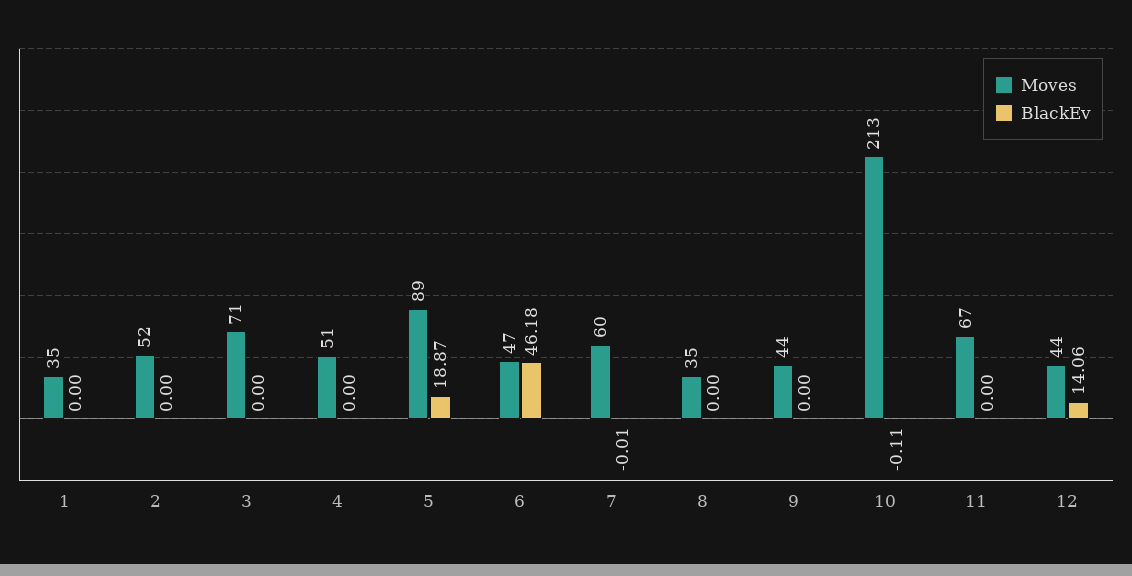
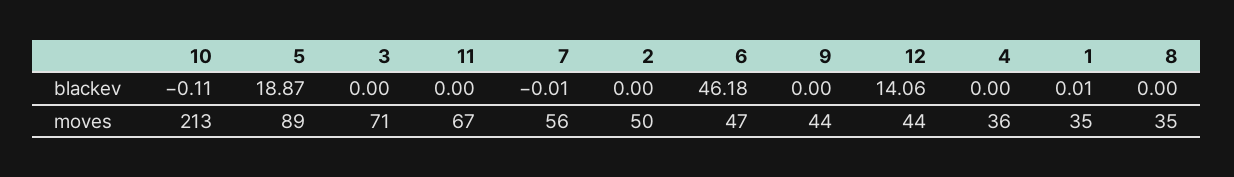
BlackEv, 1: 0 -> 0.01
Moves, 2: 52 -> 50
Moves, 4: 51 -> 36
Moves, 7: 60 -> 56

